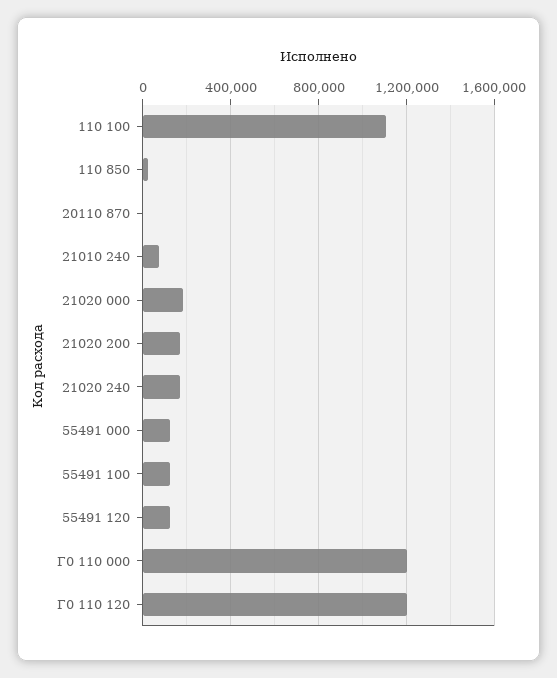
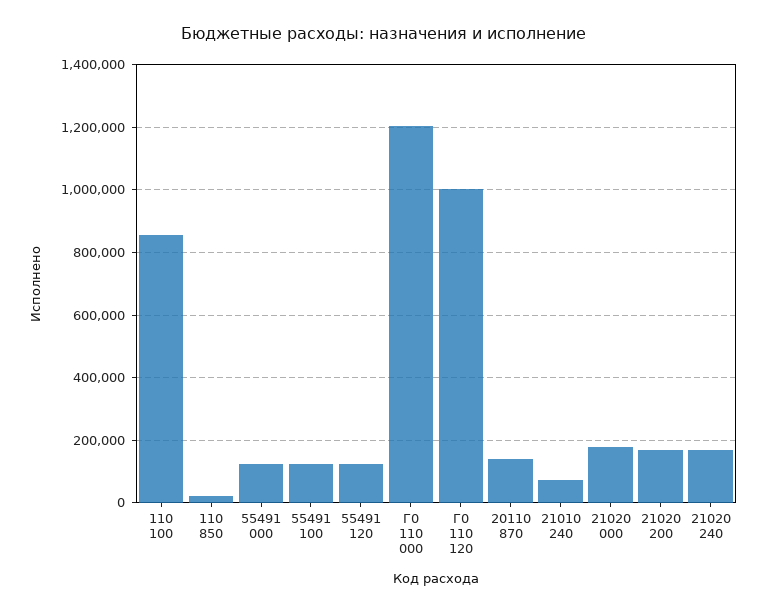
110 100: 1100000 -> 860000
20110 870: 0 -> 140000
Г0 110 120: 1200000 -> 1000000

